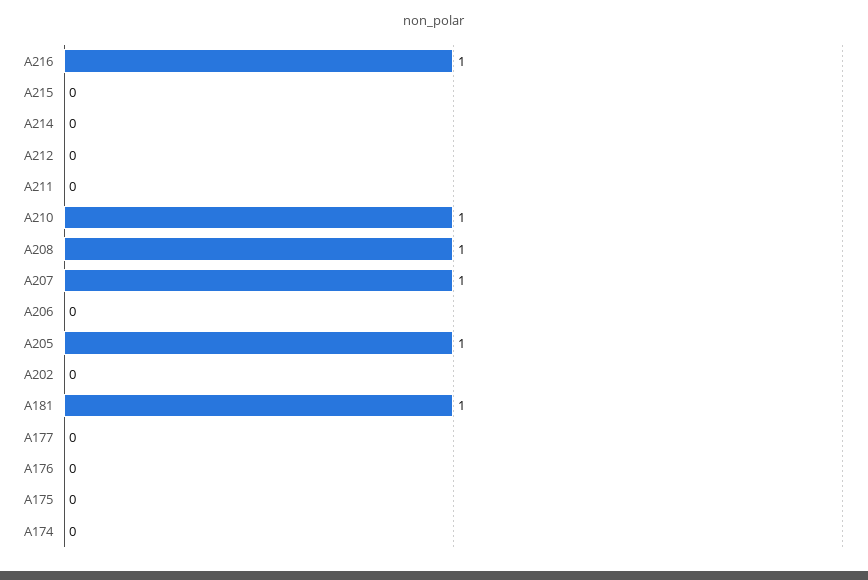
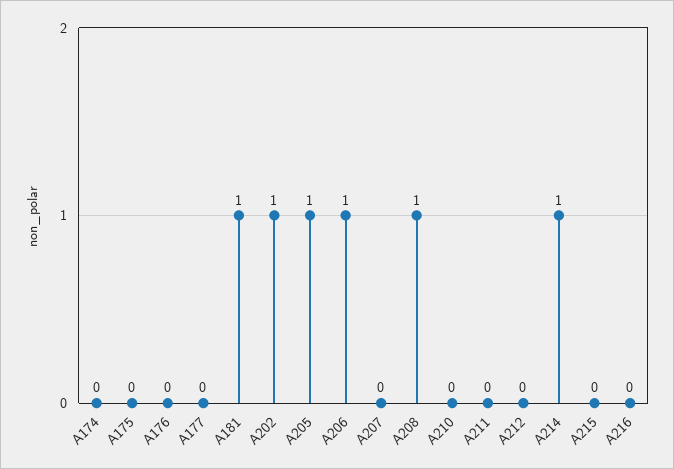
A216: 1 -> 0
A214: 0 -> 1
A210: 1 -> 0
A207: 1 -> 0
A206: 0 -> 1
A202: 0 -> 1

